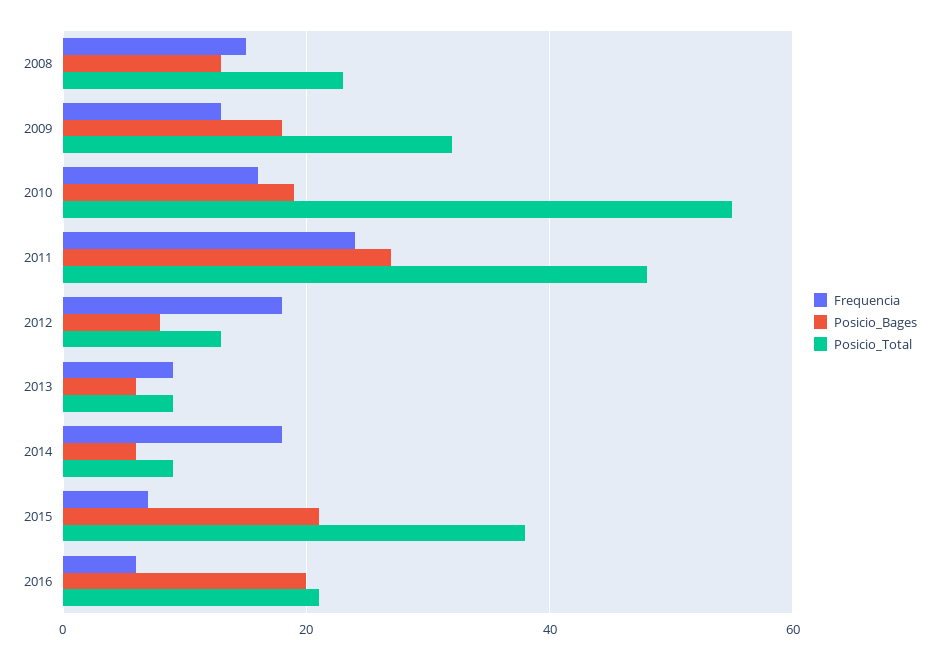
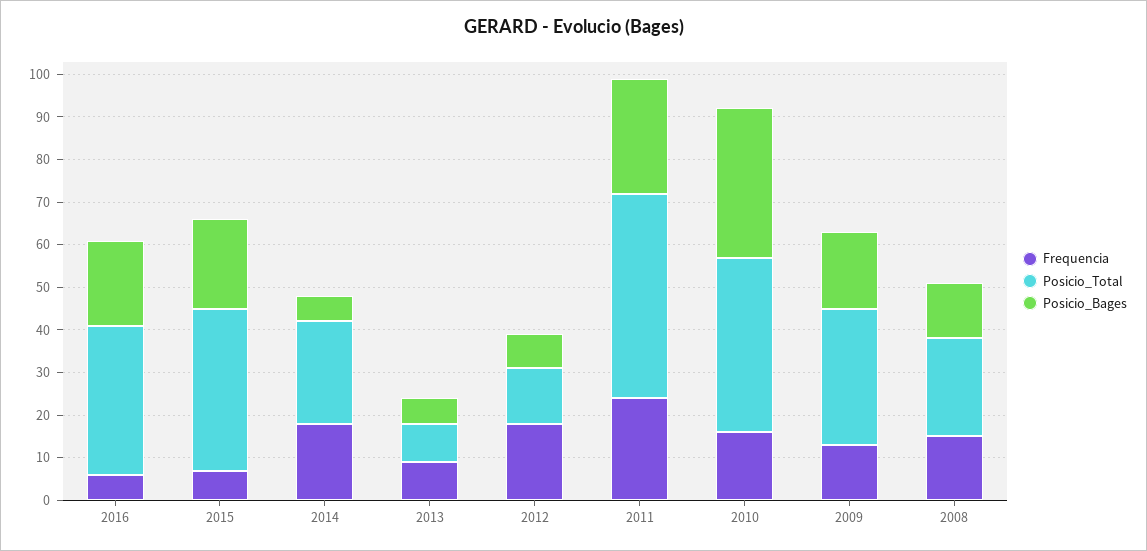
Posicio_Bages, 2010: 20 -> 35
Posicio_Total, 2010: 55 -> 40
Posicio_Total, 2014: 10 -> 25
Posicio_Total, 2016: 20 -> 35

